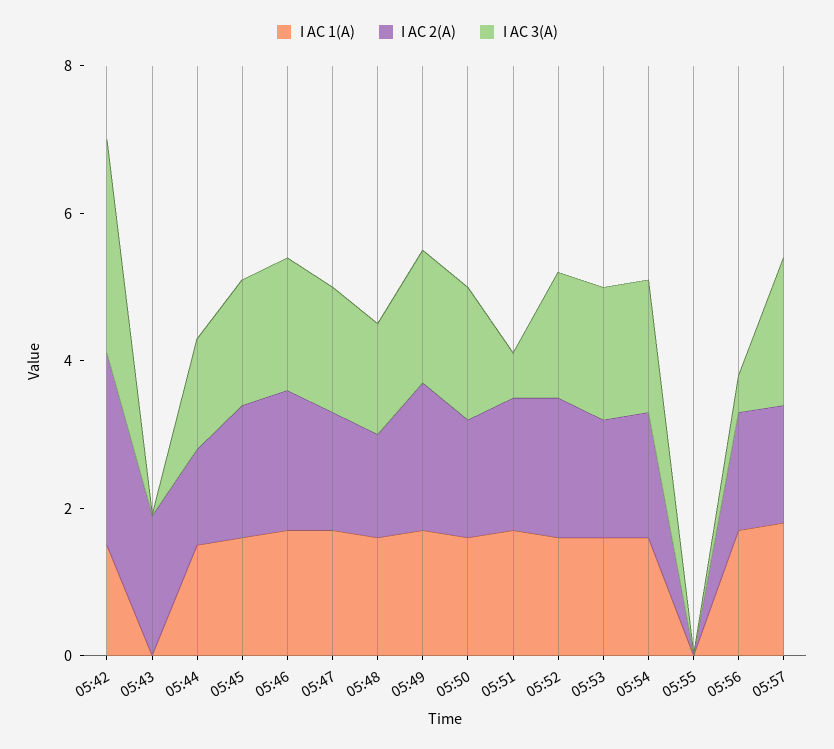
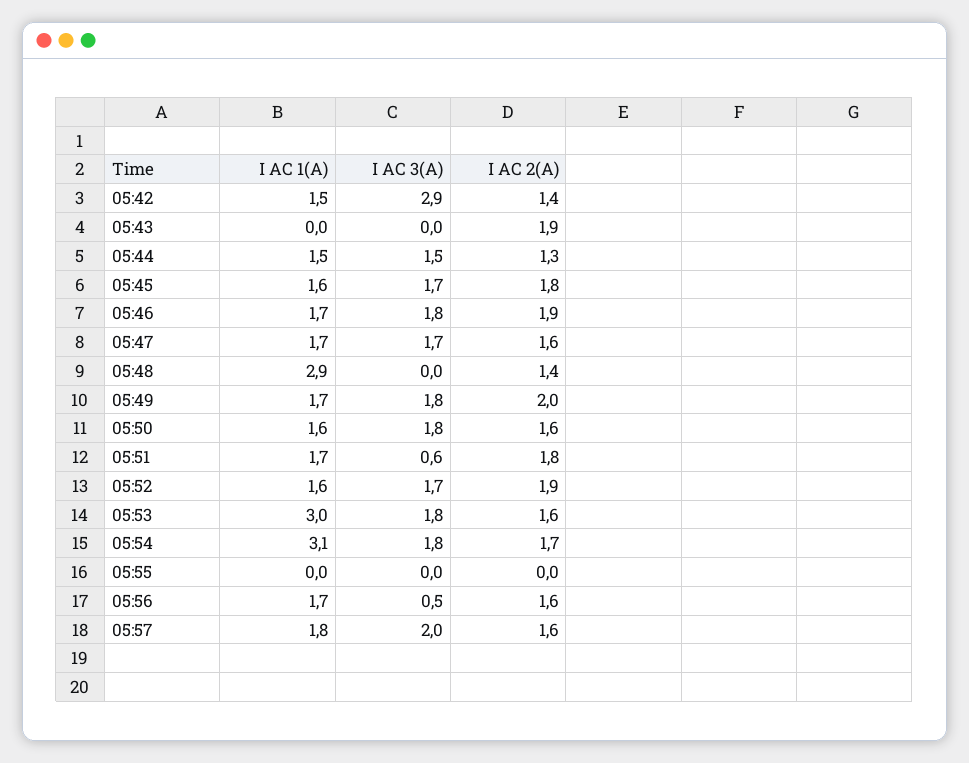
I AC 2(A), 05:42: 2.5 -> 1.4
I AC 1(A), 05:48: 1.5 -> 2.9
I AC 3(A), 05:48: 1.5 -> 0
I AC 1(A), 05:53: 1.5 -> 3
I AC 1(A), 05:54: 1.5 -> 3.1

